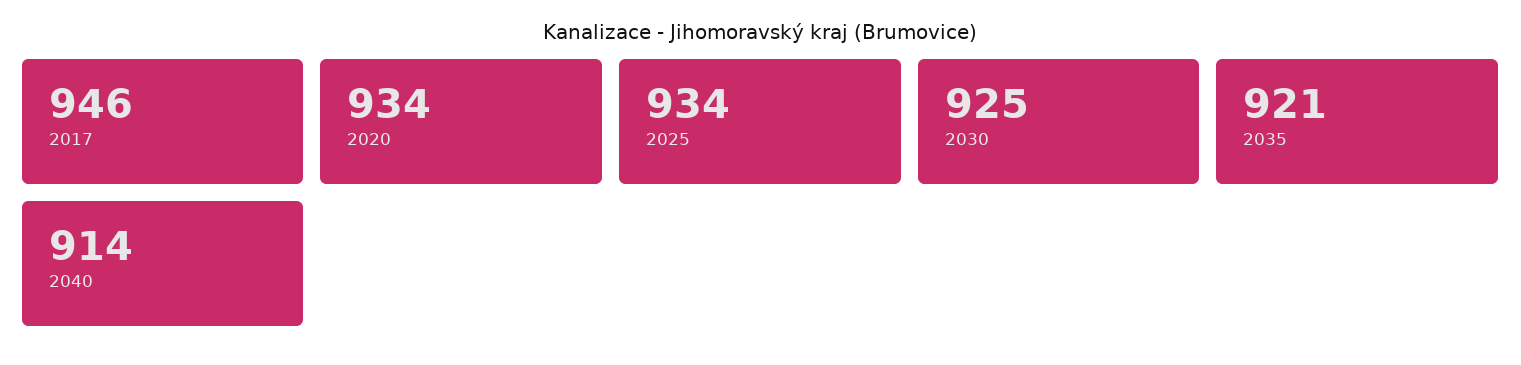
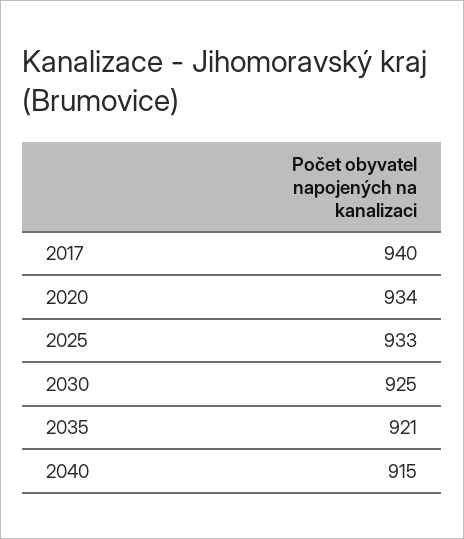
2017: 946 -> 940
2025: 934 -> 933
2040: 914 -> 915

